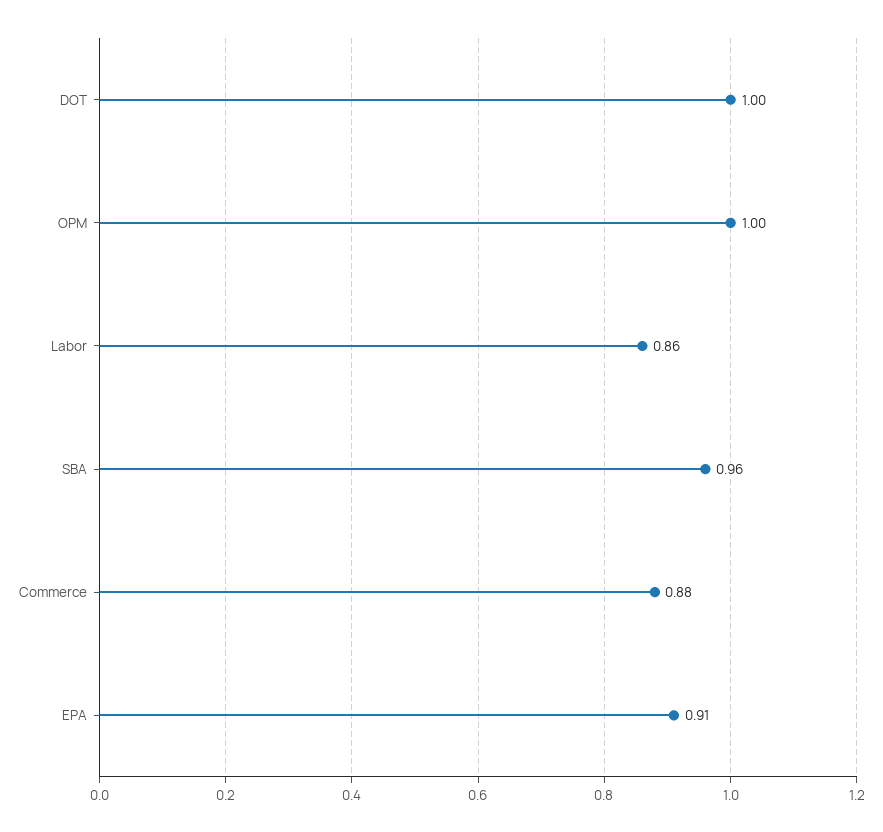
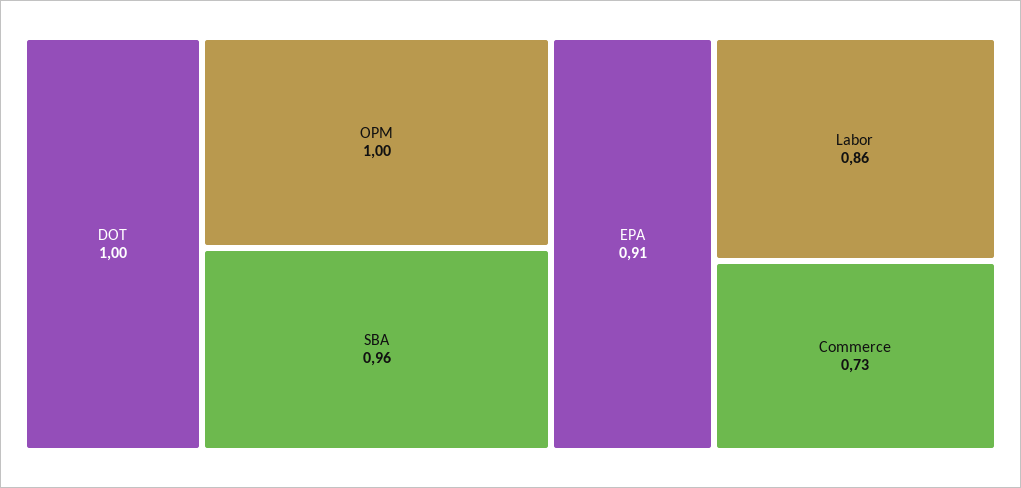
Commerce: 0.88 -> 0.73

